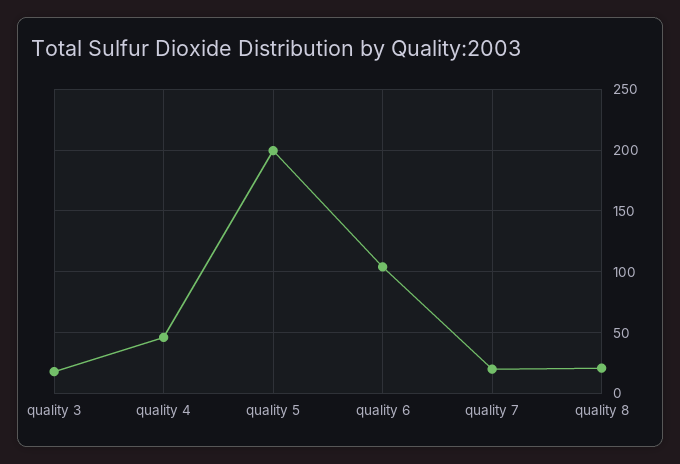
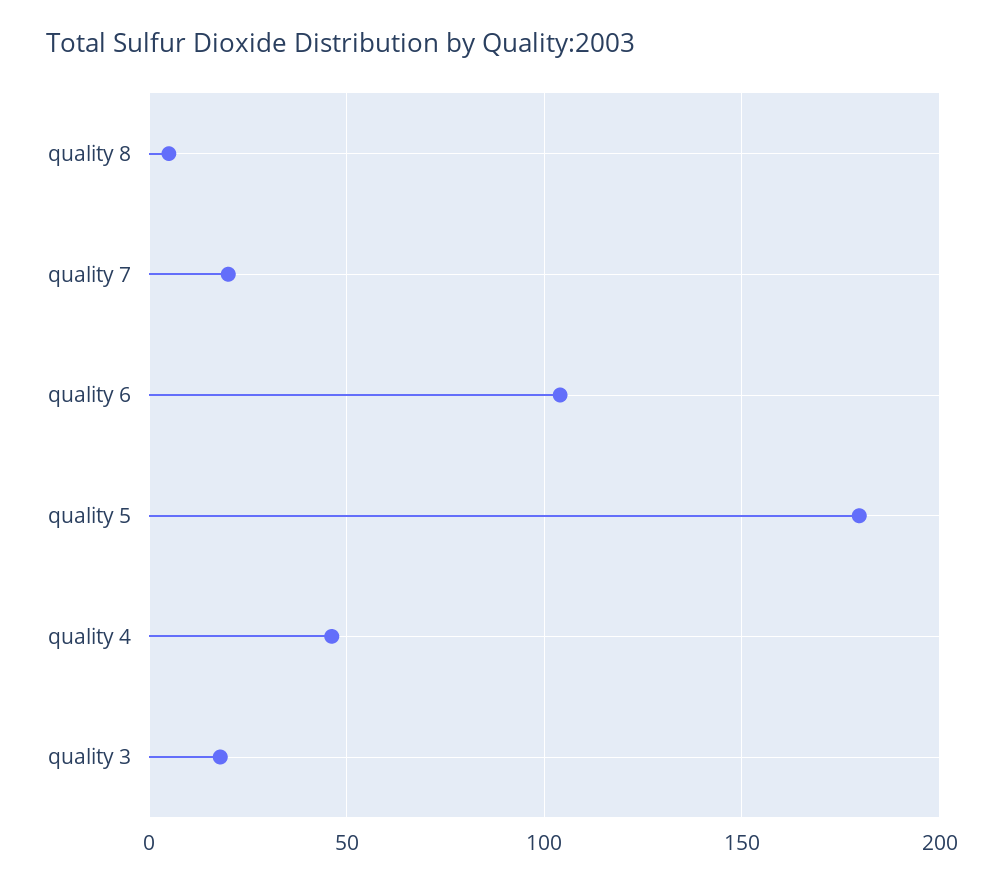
quality 5: 200 -> 180
quality 8: 20 -> 5

